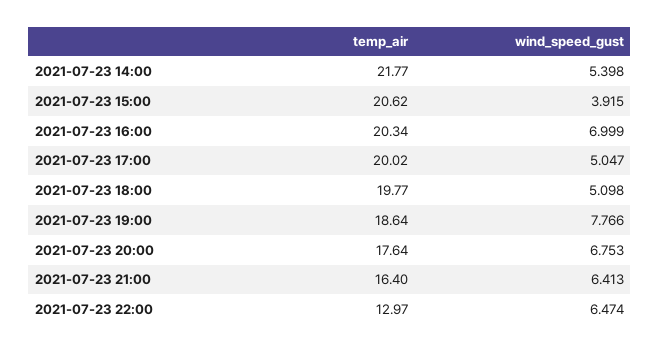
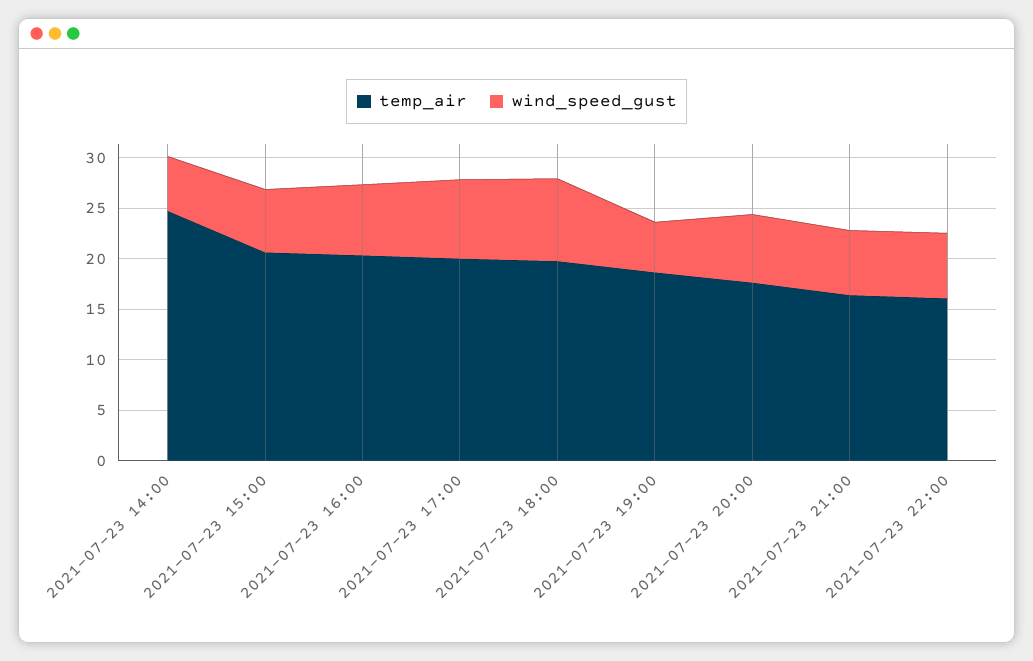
temp_air, 2021-07-23 14:00: 21.77 -> 25
wind_speed_gust, 2021-07-23 15:00: 3.915 -> 6
wind_speed_gust, 2021-07-23 17:00: 5.047 -> 8
wind_speed_gust, 2021-07-23 18:00: 5.098 -> 8
wind_speed_gust, 2021-07-23 19:00: 7.766 -> 5
temp_air, 2021-07-23 22:00: 12.97 -> 16

